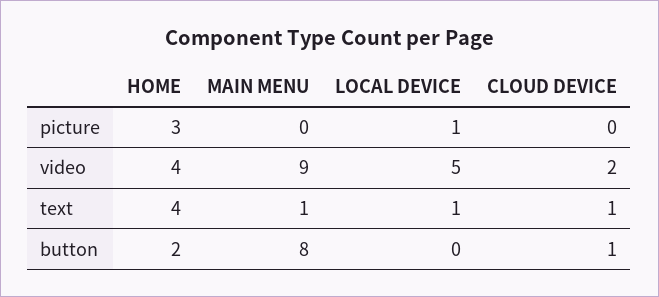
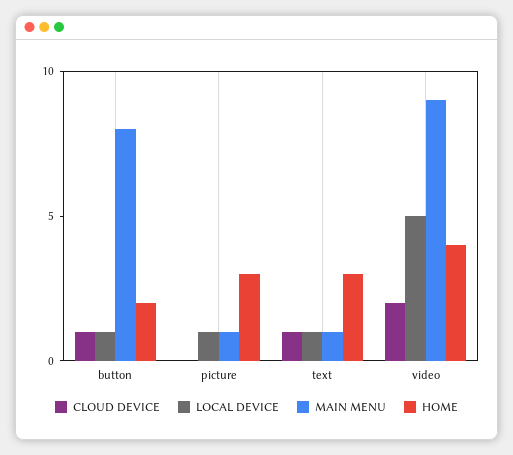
MAIN MENU, picture: 0 -> 1
HOME, text: 4 -> 3
LOCAL DEVICE, button: 0 -> 1

